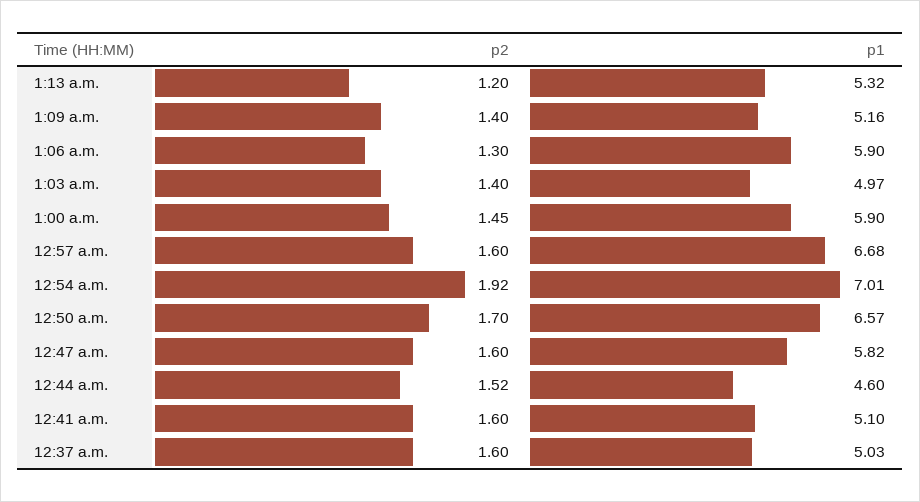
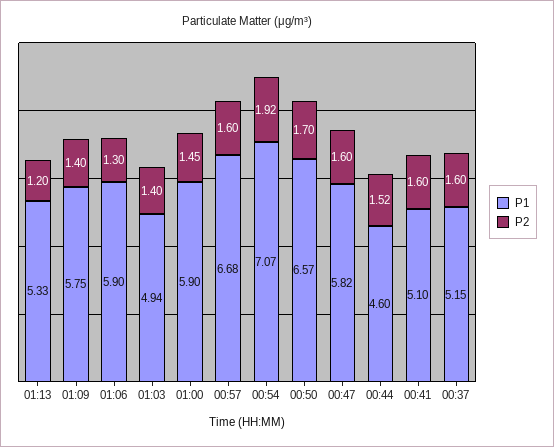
p1, 1:13 a.m.: 5.32 -> 5.33
p1, 1:09 a.m.: 5.16 -> 5.75
p1, 1:03 a.m.: 4.97 -> 4.94
p1, 12:54 a.m.: 7.01 -> 7.07
p1, 12:37 a.m.: 5.03 -> 5.15

